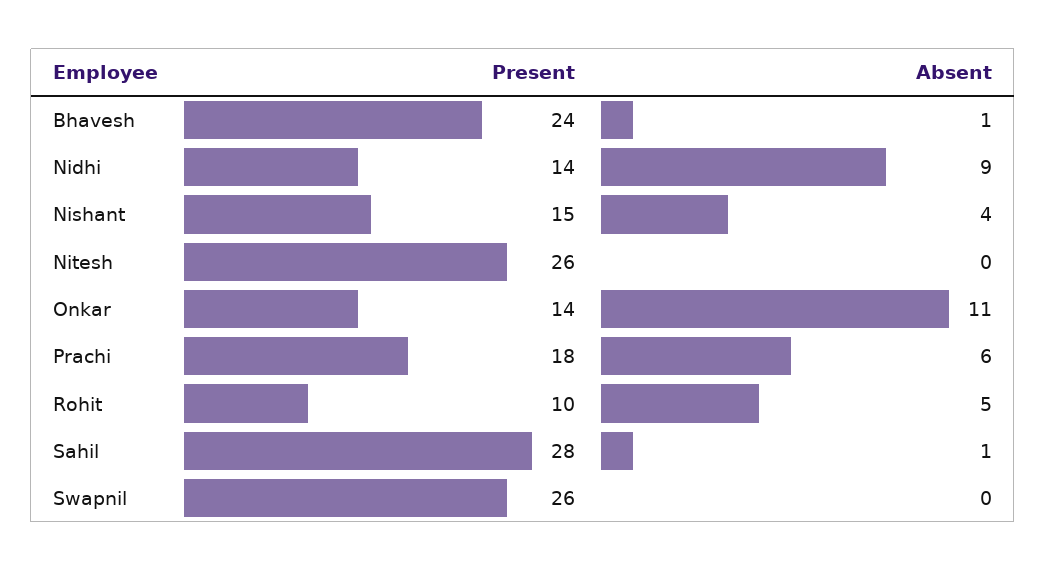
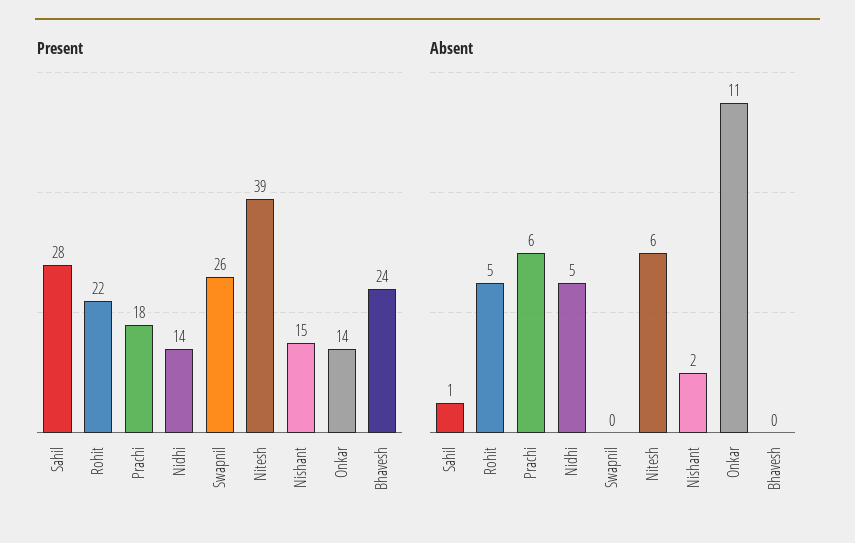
Absent, Bhavesh: 1 -> 0
Absent, Nidhi: 9 -> 5
Absent, Nishant: 4 -> 2
Present, Nitesh: 26 -> 39
Absent, Nitesh: 0 -> 6
Present, Rohit: 10 -> 22

